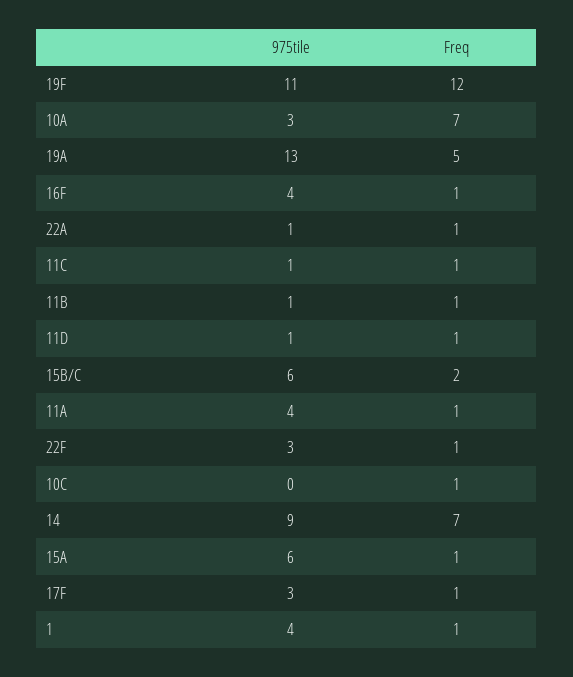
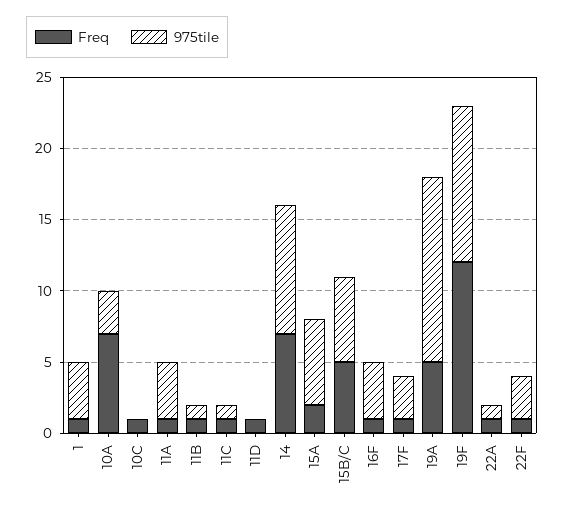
975tile, 11D: 1 -> 0
Freq, 15B/C: 2 -> 5
Freq, 15A: 1 -> 2

